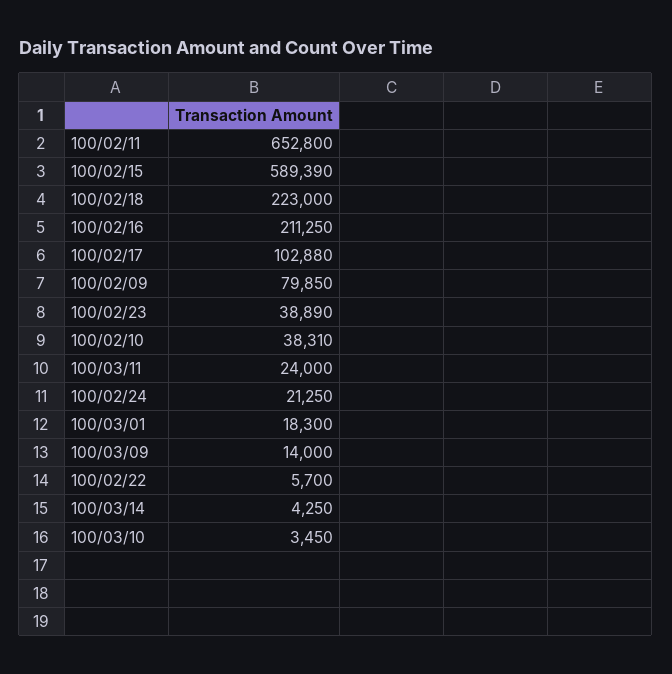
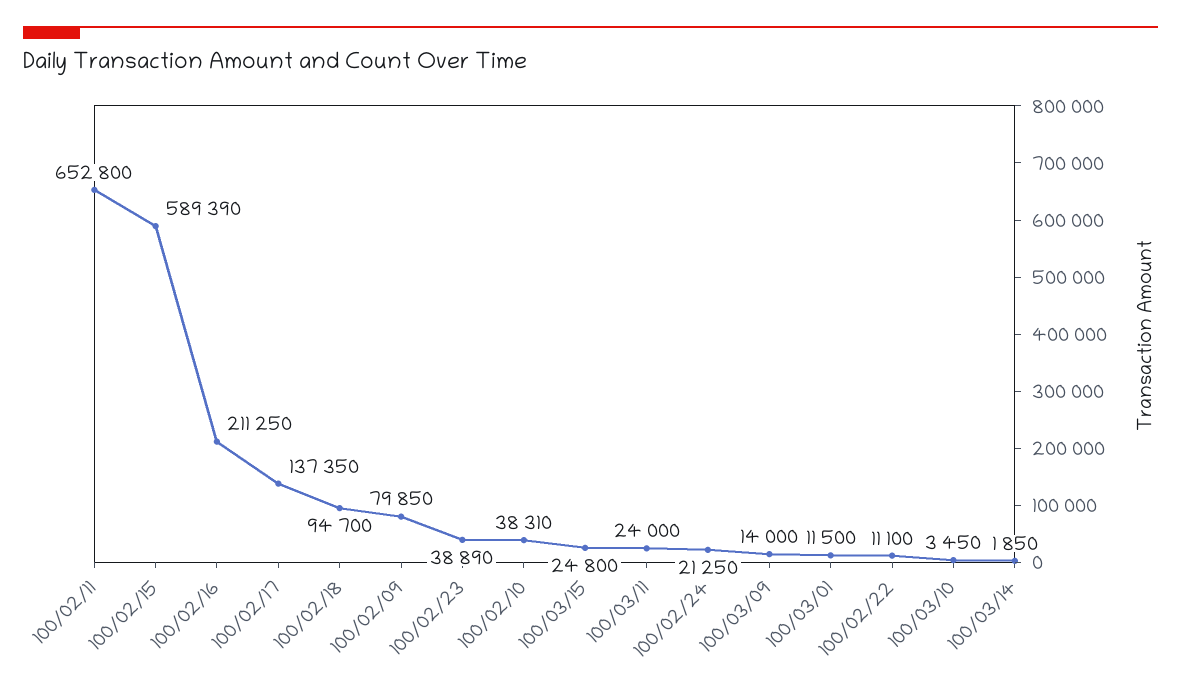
100/02/18: 223000 -> 94700
100/02/17: 102880 -> 137350
100/03/01: 18300 -> 11500
100/02/22: 5700 -> 11100
100/03/14: 4250 -> 1850
100/03/15: none -> 24800

